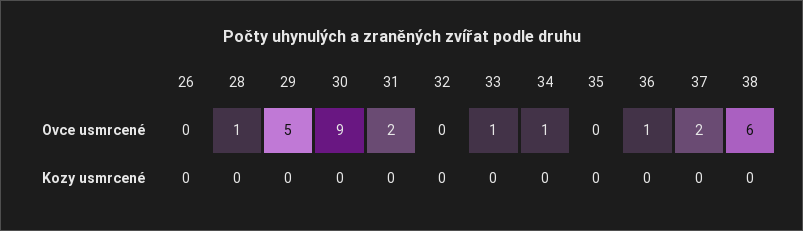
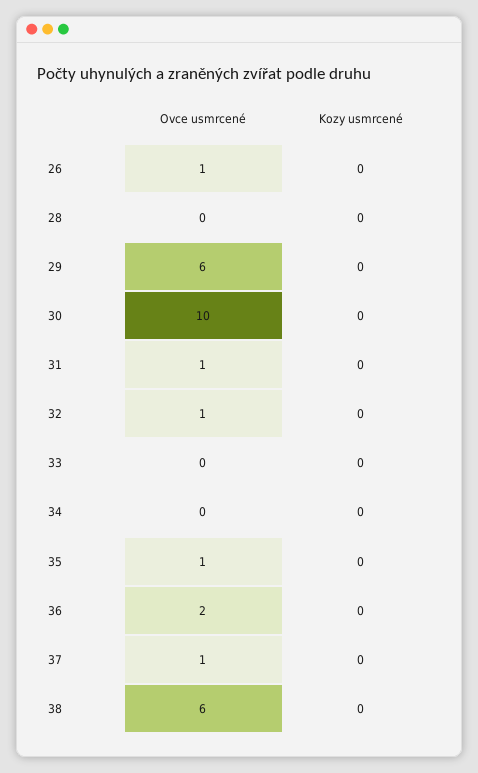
26, Ovce usmrcené: 0 -> 1
28, Ovce usmrcené: 1 -> 0
29, Ovce usmrcené: 5 -> 6
30, Ovce usmrcené: 9 -> 10
31, Ovce usmrcené: 2 -> 1
32, Ovce usmrcené: 0 -> 1
33, Ovce usmrcené: 1 -> 0
34, Ovce usmrcené: 1 -> 0
35, Ovce usmrcené: 0 -> 1
36, Ovce usmrcené: 1 -> 2
37, Ovce usmrcené: 2 -> 1

